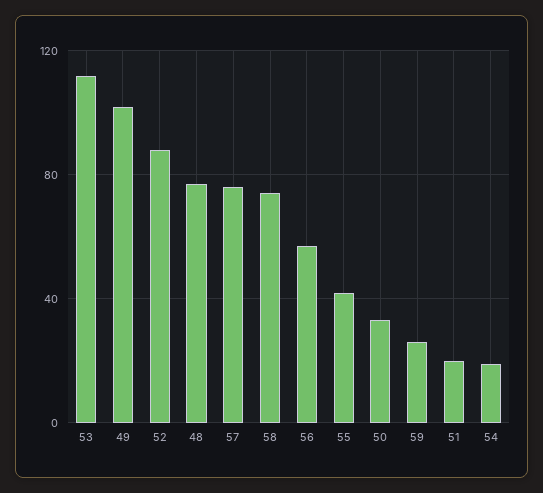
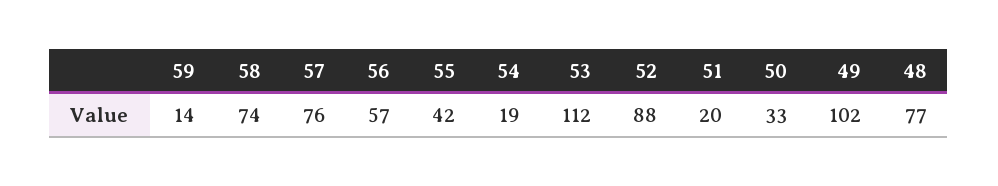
59: 25 -> 14

